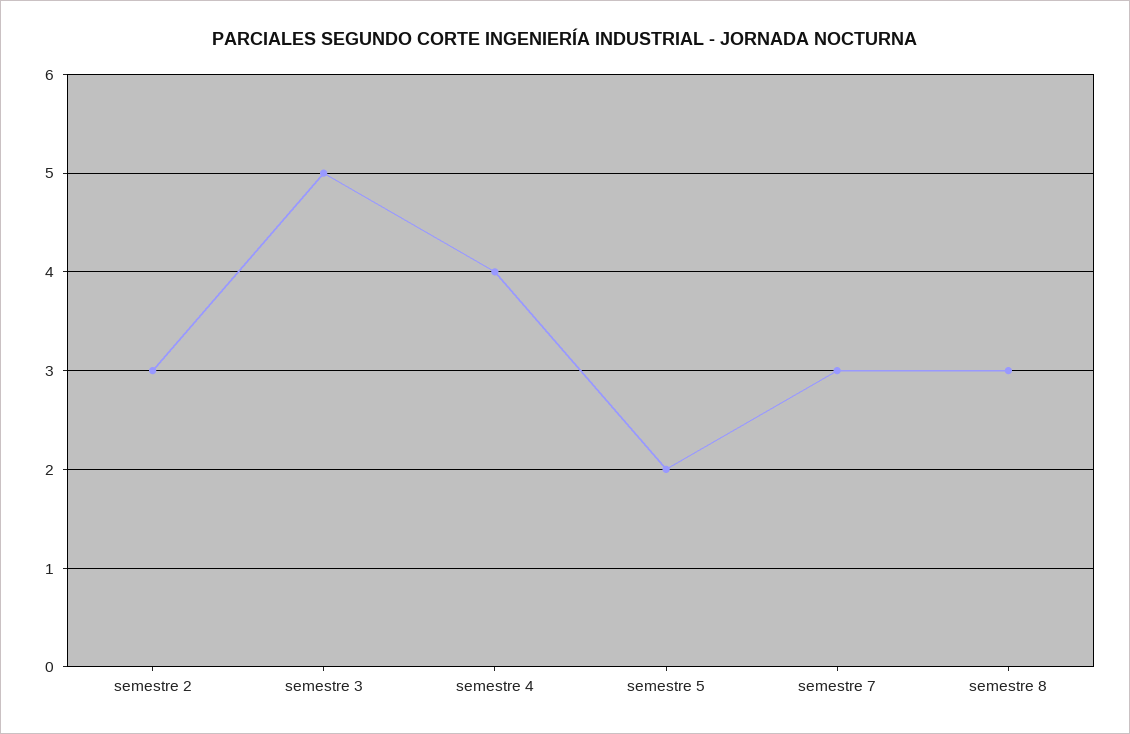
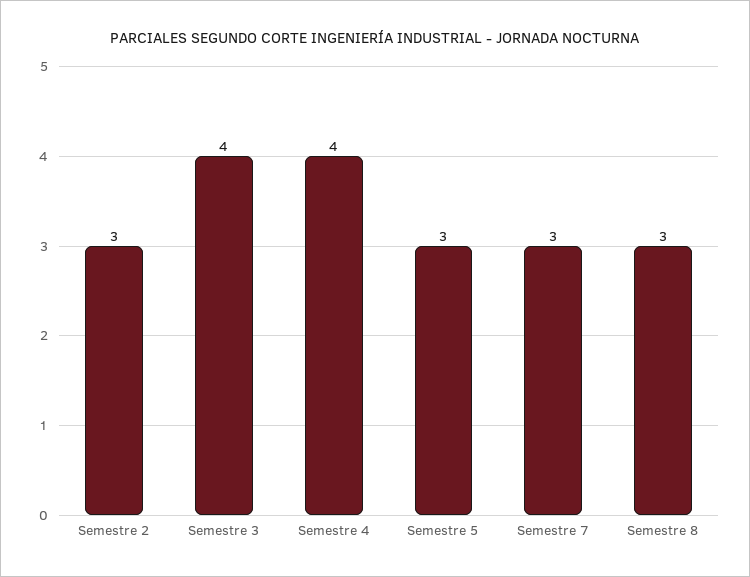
semestre 3: 5 -> 4
semestre 5: 2 -> 3

